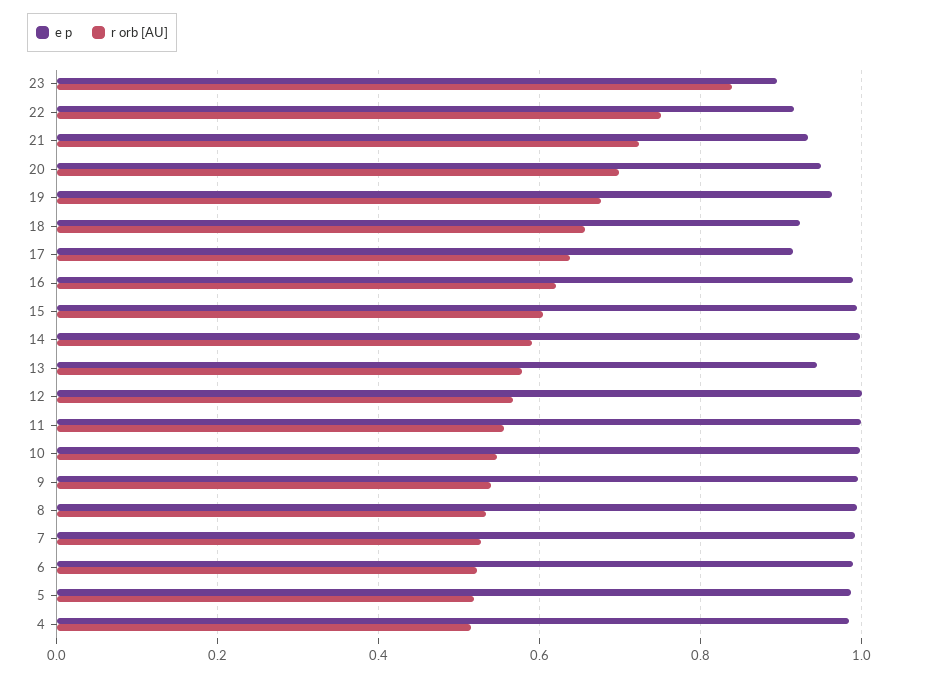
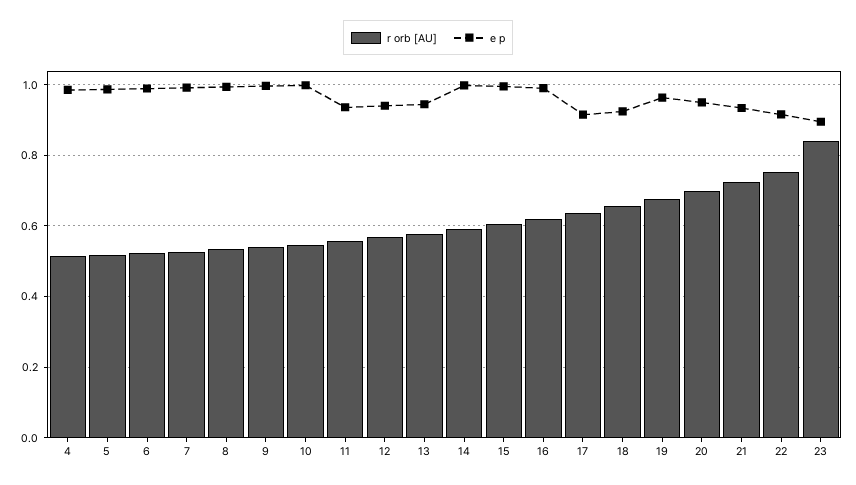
e p, 12: 1 -> 0.94
e p, 11: 1 -> 0.94

